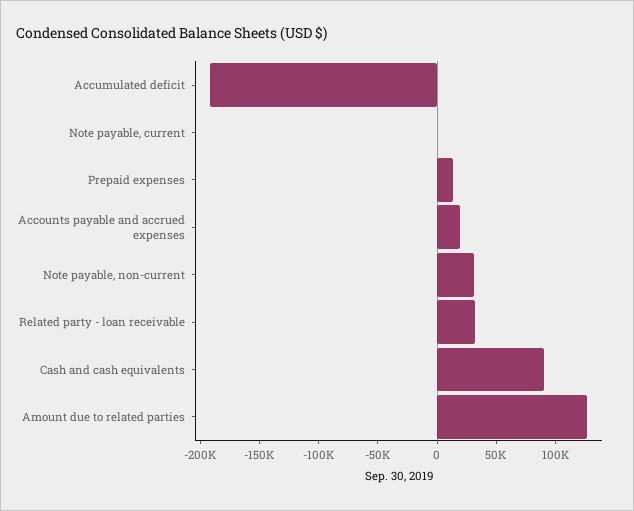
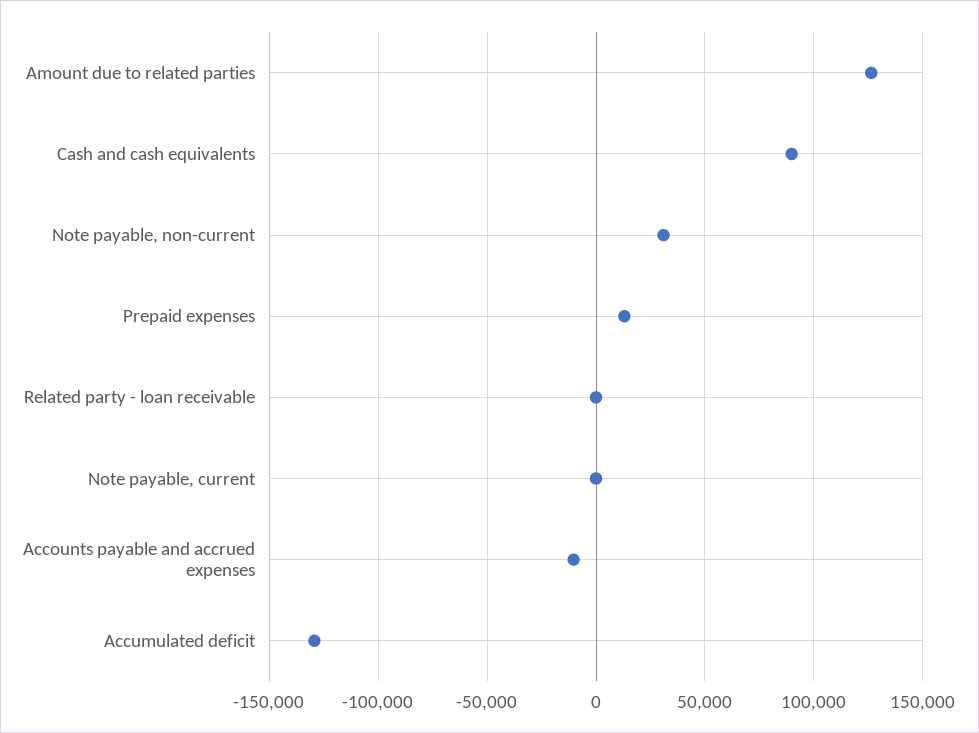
Accumulated deficit: -190000 -> -130000
Accounts payable and accrued expenses: 20000 -> -10000
Related party - loan receivable: 30000 -> 0

